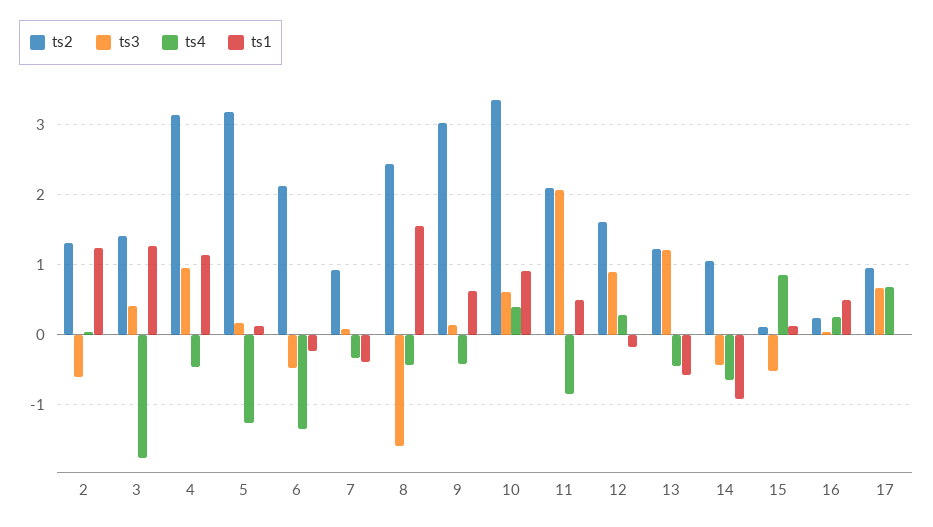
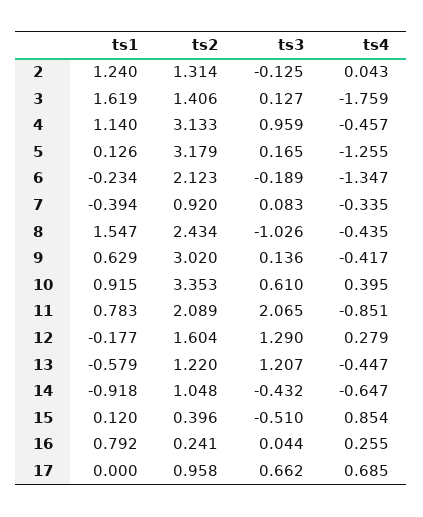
ts3, 2: -0.6 -> -0.125
ts3, 3: 0.4 -> 0.127
ts1, 3: 1.3 -> 1.619
ts3, 6: -0.5 -> -0.189
ts3, 8: -1.6 -> -1.026
ts1, 11: 0.5 -> 0.783
ts3, 12: 0.9 -> 1.29
ts2, 15: 0.1 -> 0.396
ts1, 16: 0.5 -> 0.792

